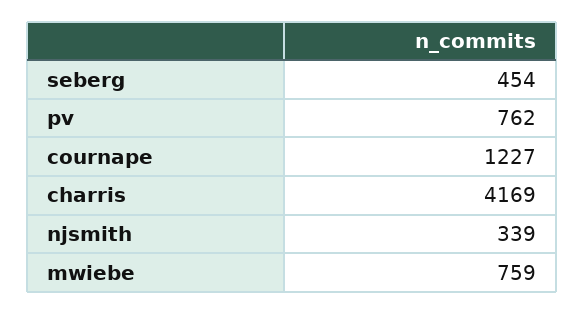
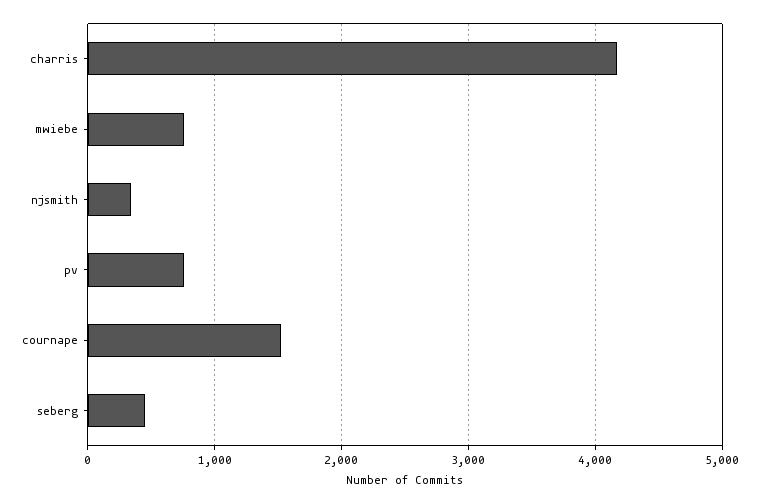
cournape: 1227 -> 1500

